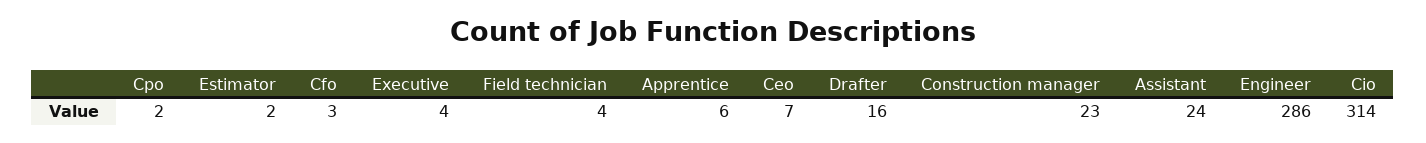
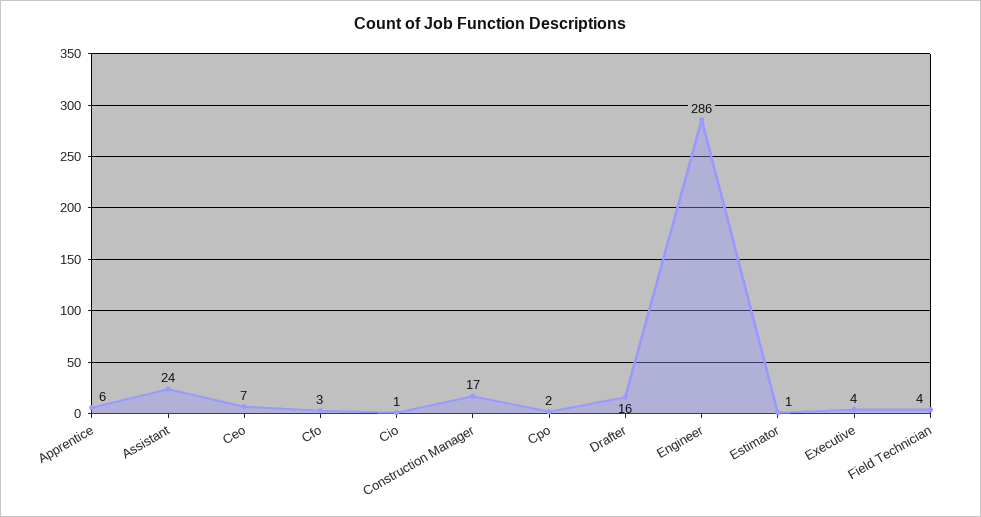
Estimator: 2 -> 1
Construction manager: 23 -> 17
Cio: 314 -> 1

